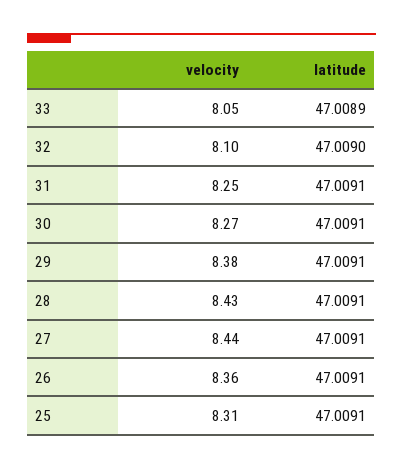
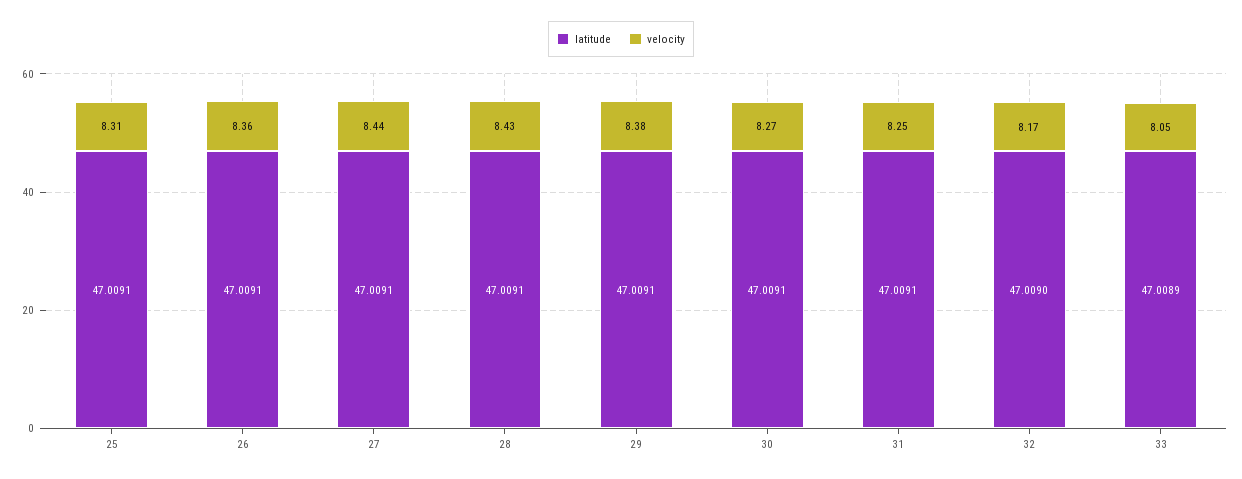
velocity, 32: 8.1 -> 8.17

